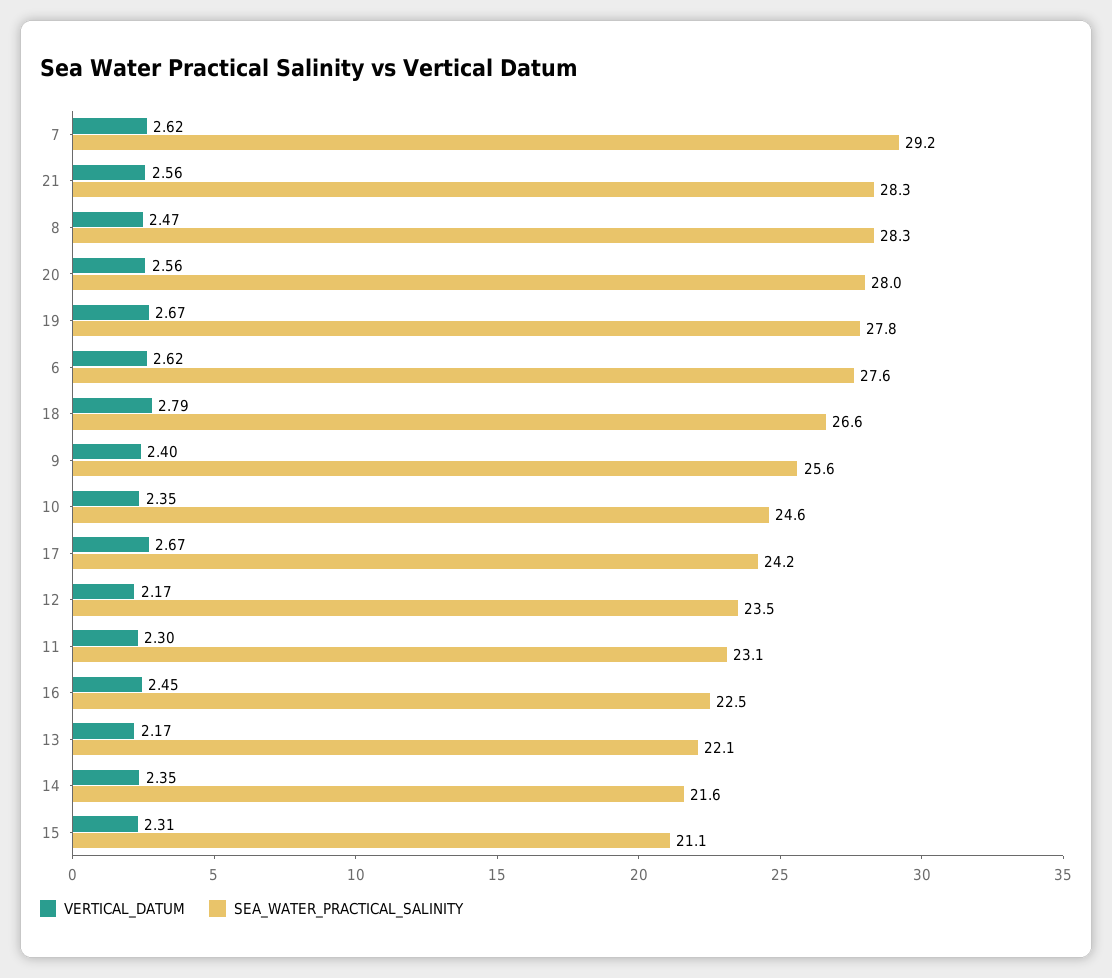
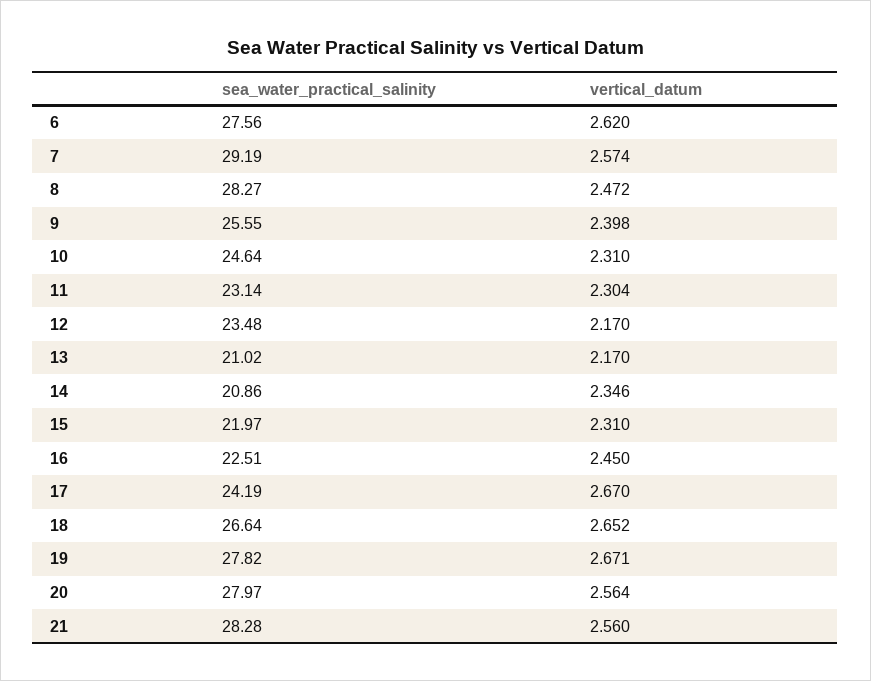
VERTICAL_DATUM, 7: 2.62 -> 2.574
VERTICAL_DATUM, 18: 2.79 -> 2.652
VERTICAL_DATUM, 10: 2.35 -> 2.31
SEA_WATER_PRACTICAL_SALINITY, 13: 22.1 -> 21.02
SEA_WATER_PRACTICAL_SALINITY, 14: 21.6 -> 20.86
SEA_WATER_PRACTICAL_SALINITY, 15: 21.1 -> 21.97

